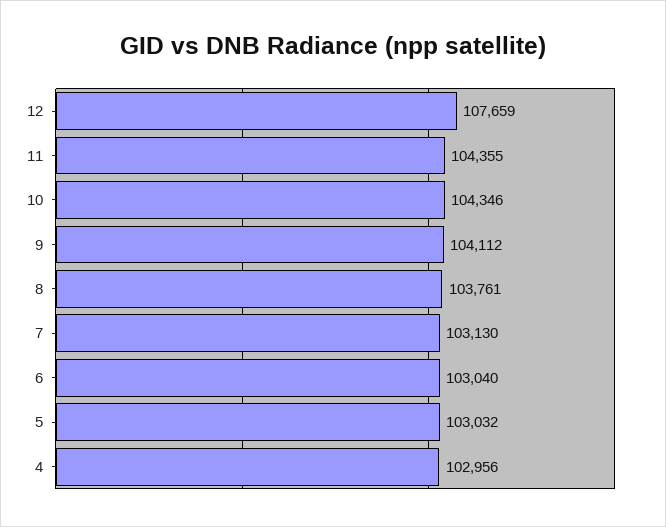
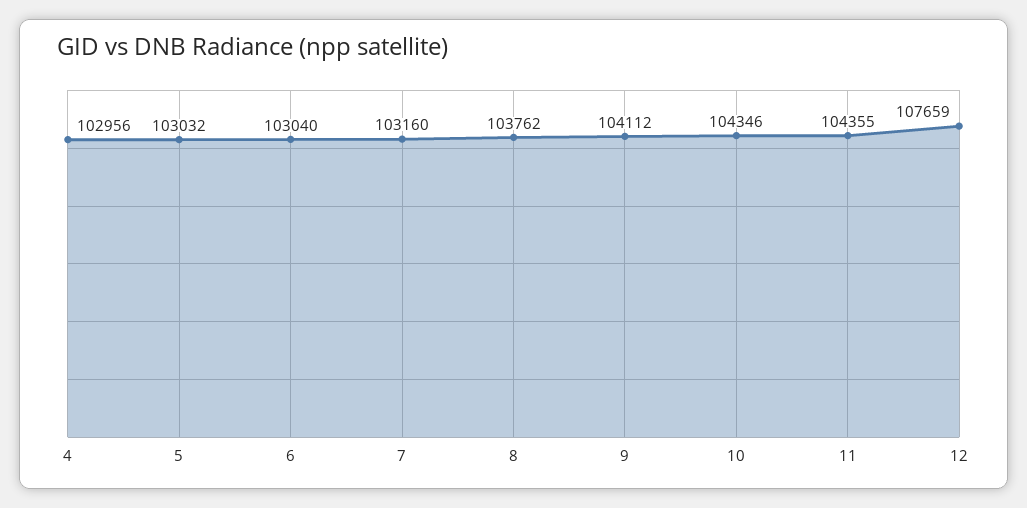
8: 103761 -> 103762
7: 103130 -> 103160

